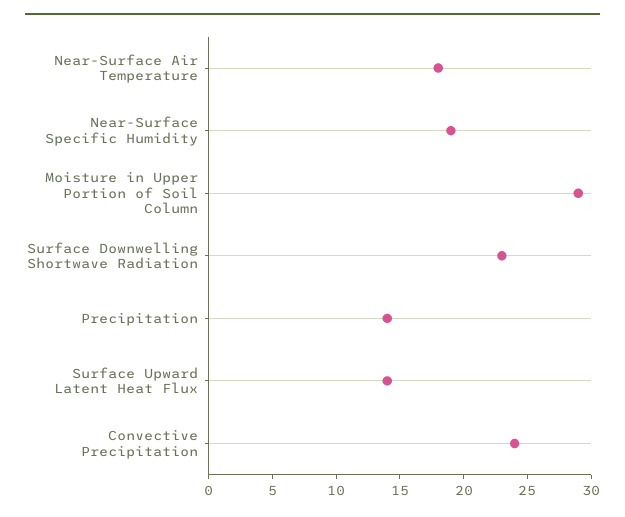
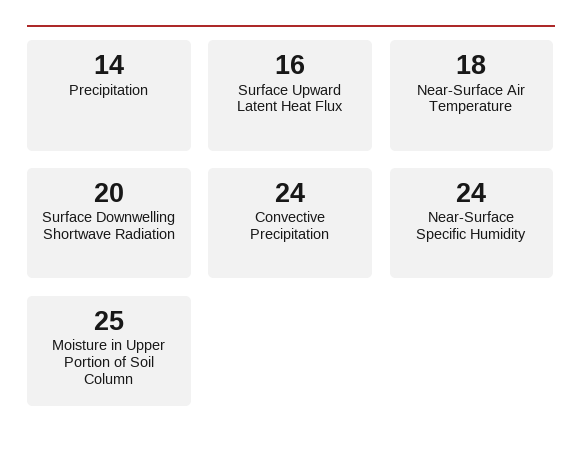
Near-Surface Specific Humidity: 19 -> 24
Moisture in Upper Portion of Soil Column: 29 -> 25
Surface Downwelling Shortwave Radiation: 23 -> 20
Surface Upward Latent Heat Flux: 14 -> 16

